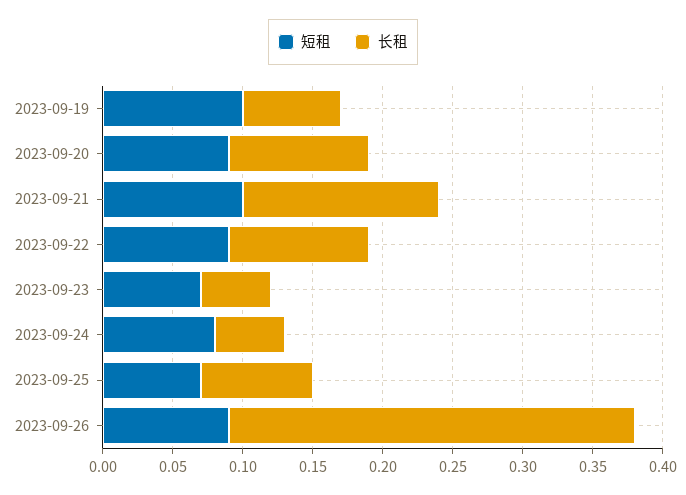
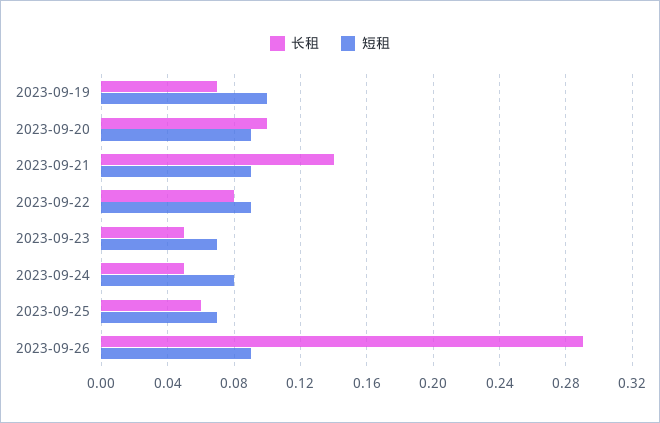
短租, 2023-09-21: 0.1 -> 0.09
长租, 2023-09-22: 0.1 -> 0.08
长租, 2023-09-25: 0.08 -> 0.06

